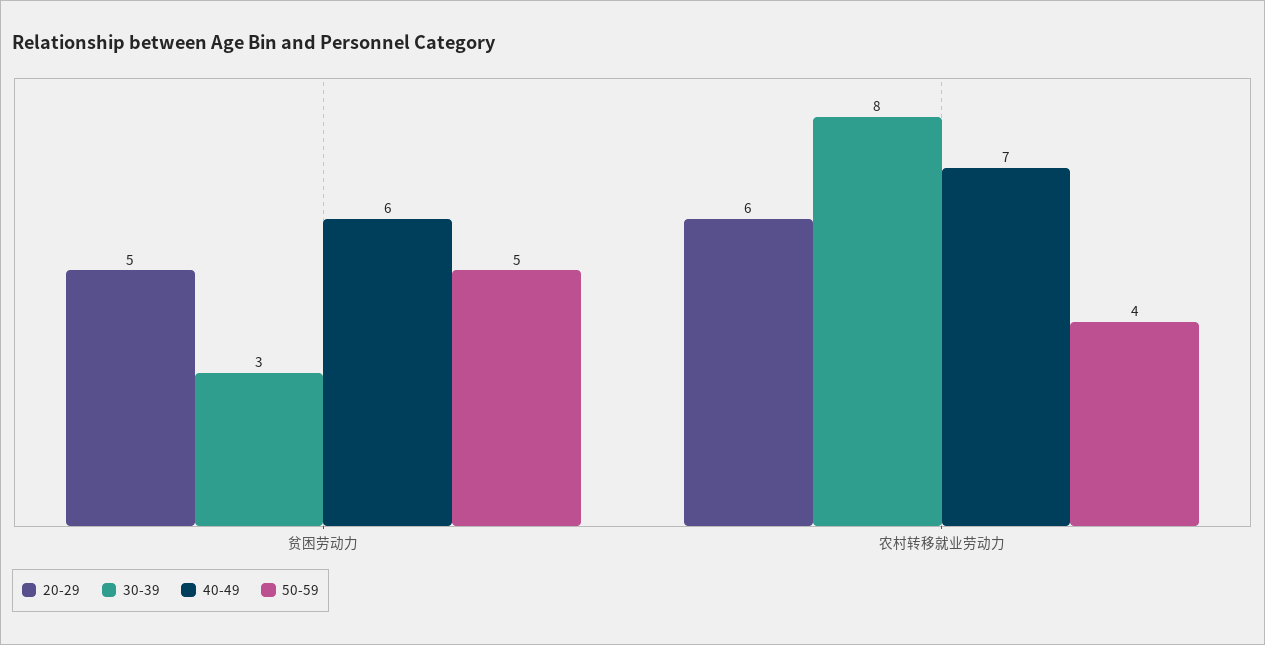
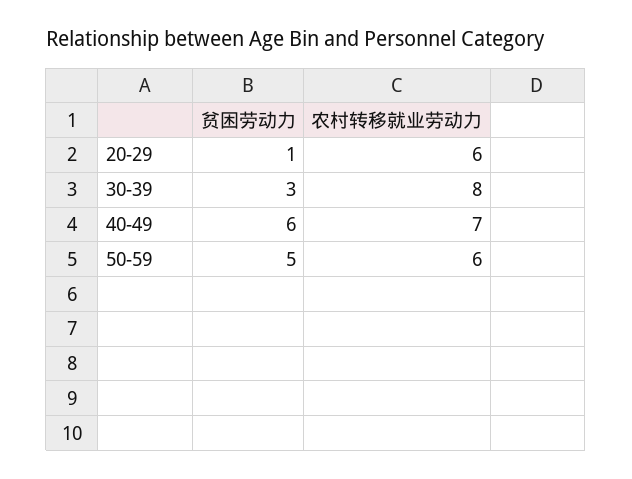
20-29, 贫困劳动力: 5 -> 1
50-59, 农村转移就业劳动力: 4 -> 6

